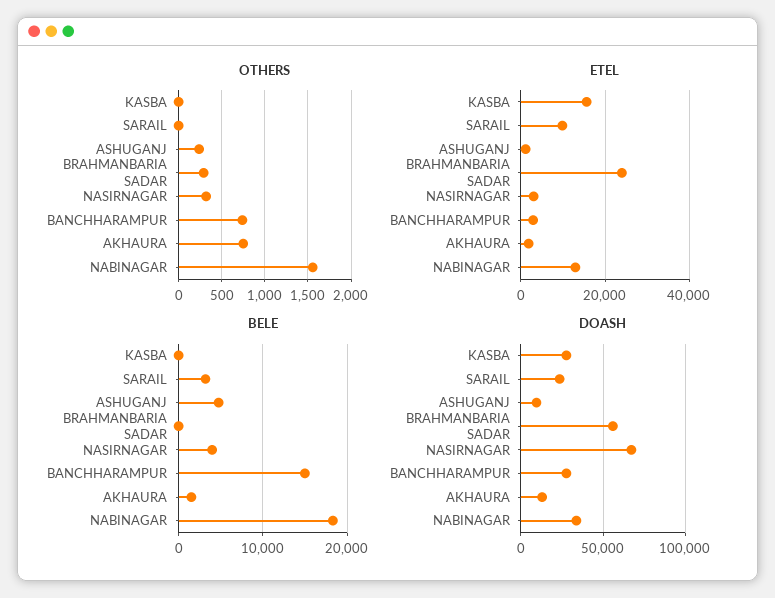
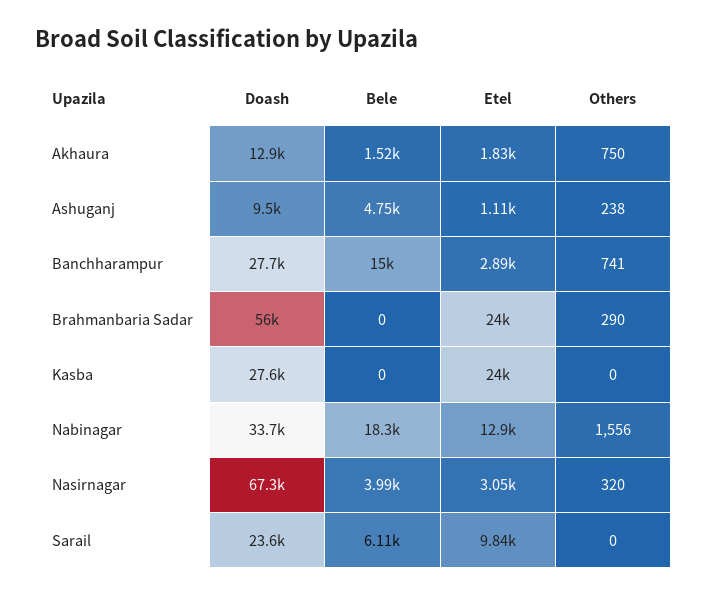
ETEL, KASBA: 16000 -> 24000
BELE, SARAIL: 3000 -> 6110

